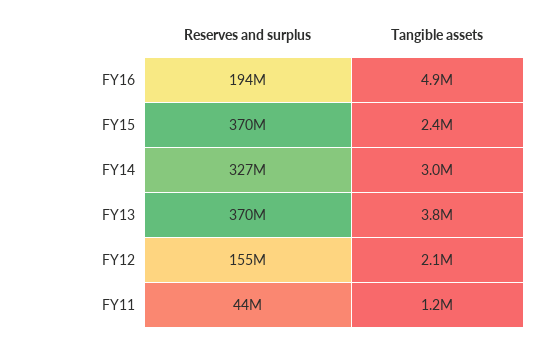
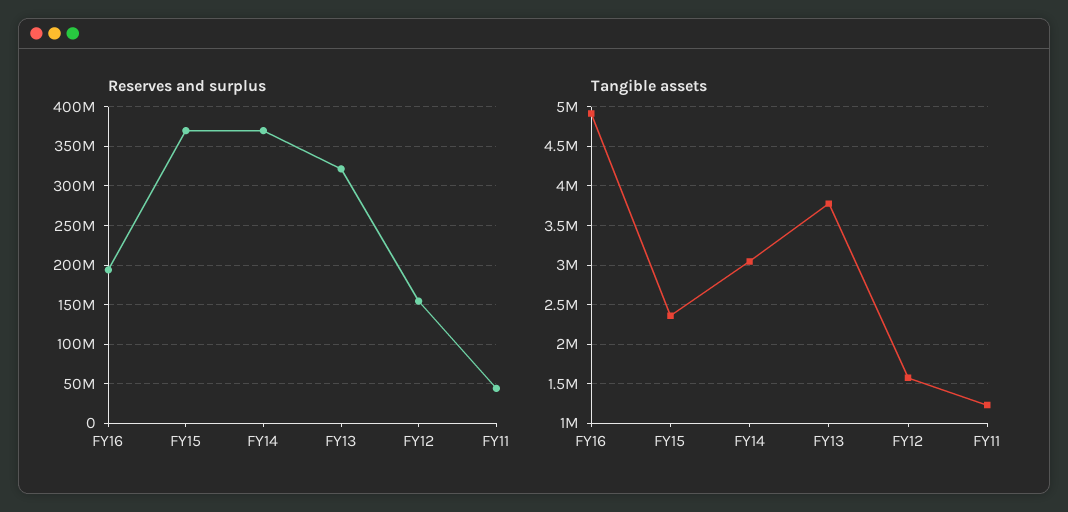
Reserves and surplus, FY14: 327000000 -> 370000000
Reserves and surplus, FY13: 370000000 -> 320000000
Tangible assets, FY12: 2100000 -> 1600000

